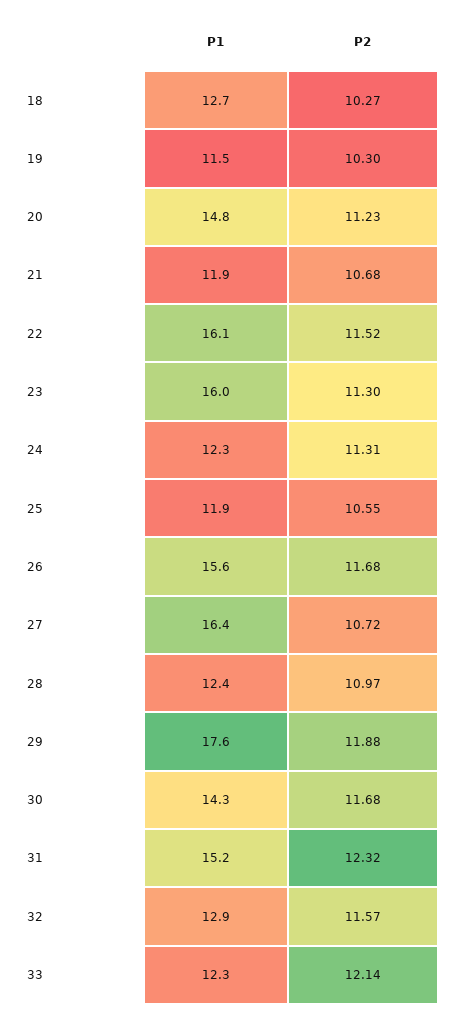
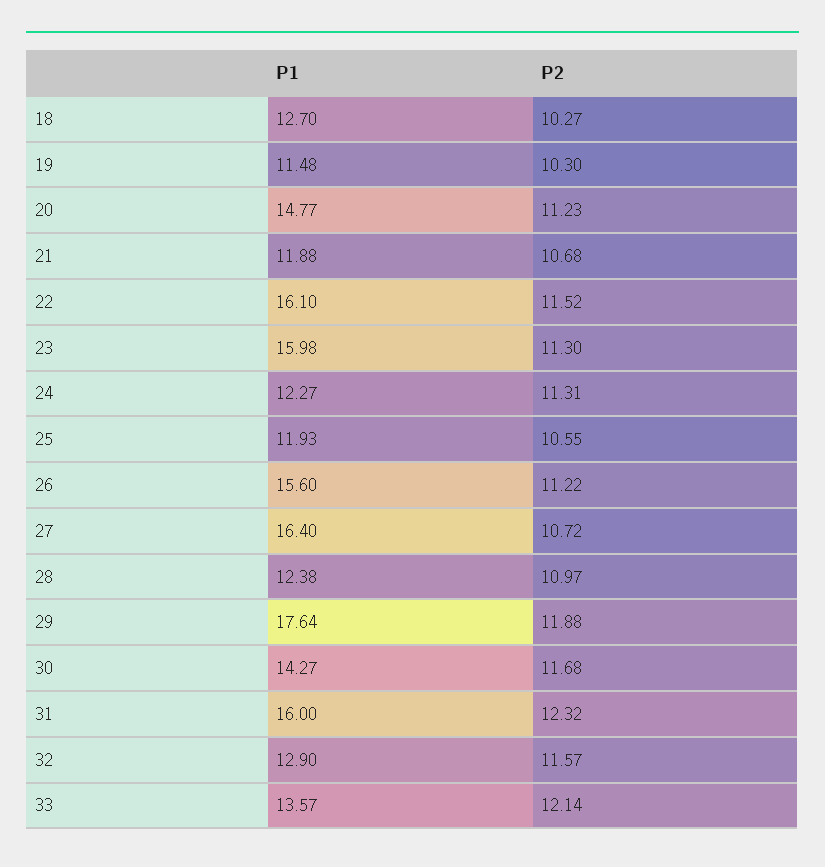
P2, 26: 11.68 -> 11.22
P1, 31: 15.2 -> 16
P1, 33: 12.3 -> 13.57

